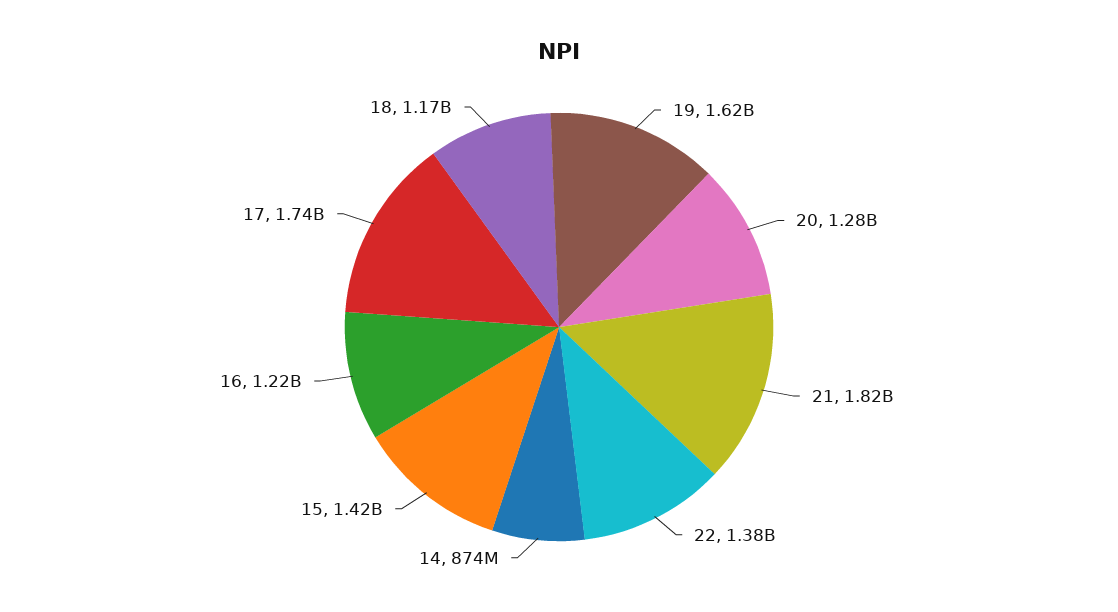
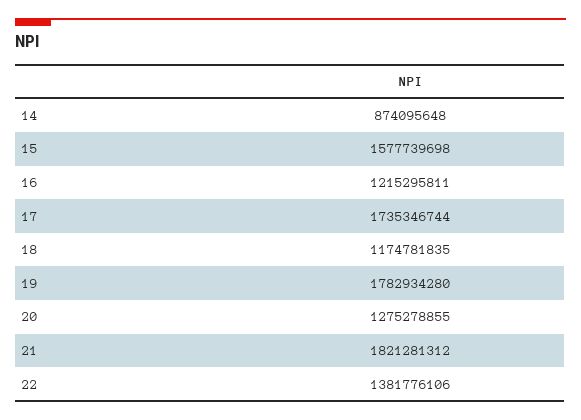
19: 1620000000 -> 1782934280
15: 1420000000 -> 1577739698

